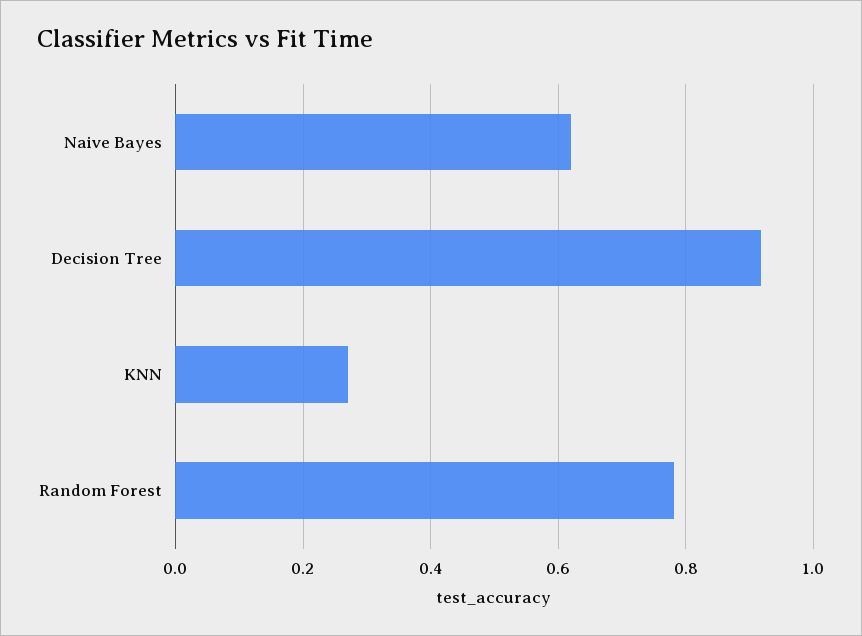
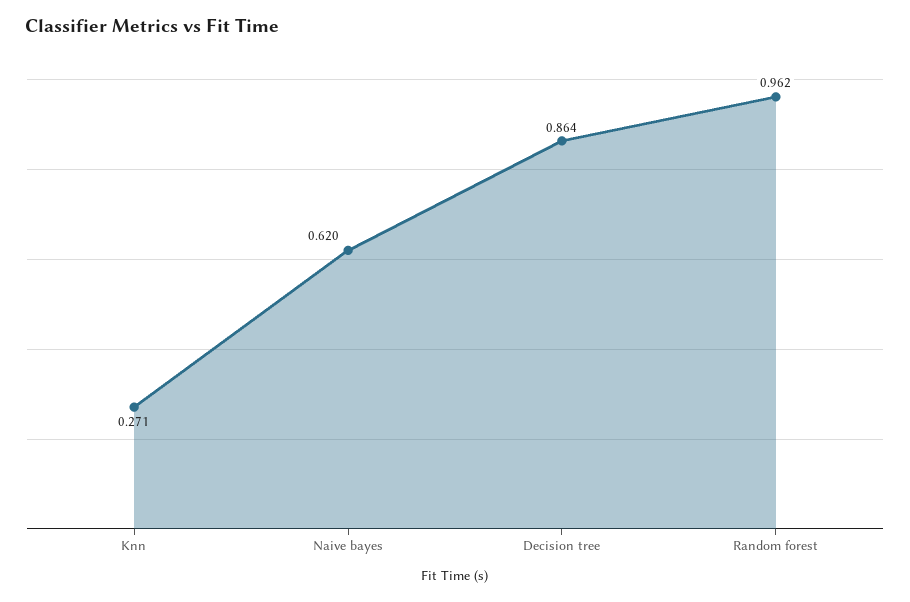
Decision Tree: 0.92 -> 0.864
Random Forest: 0.78 -> 0.962

